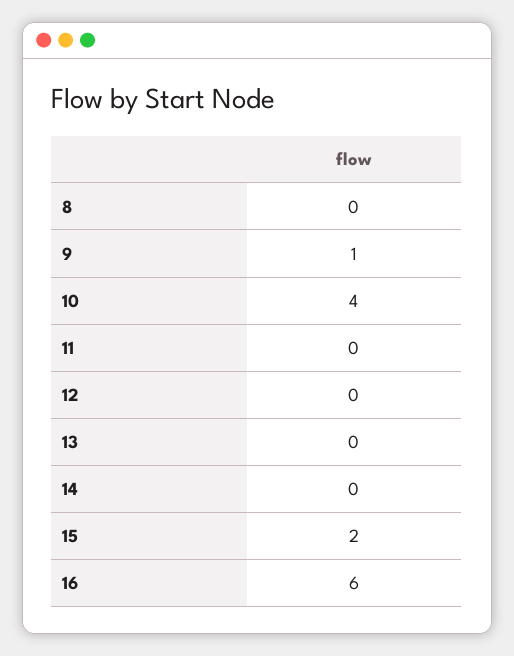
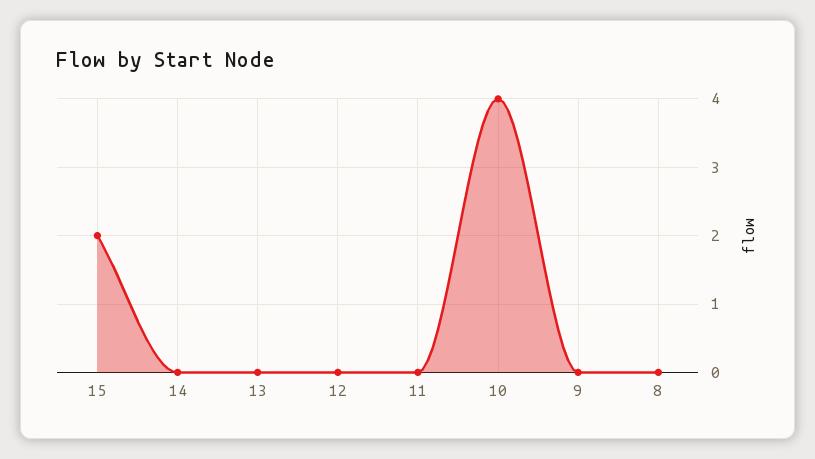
9: 1 -> 0
16: 6 -> none

